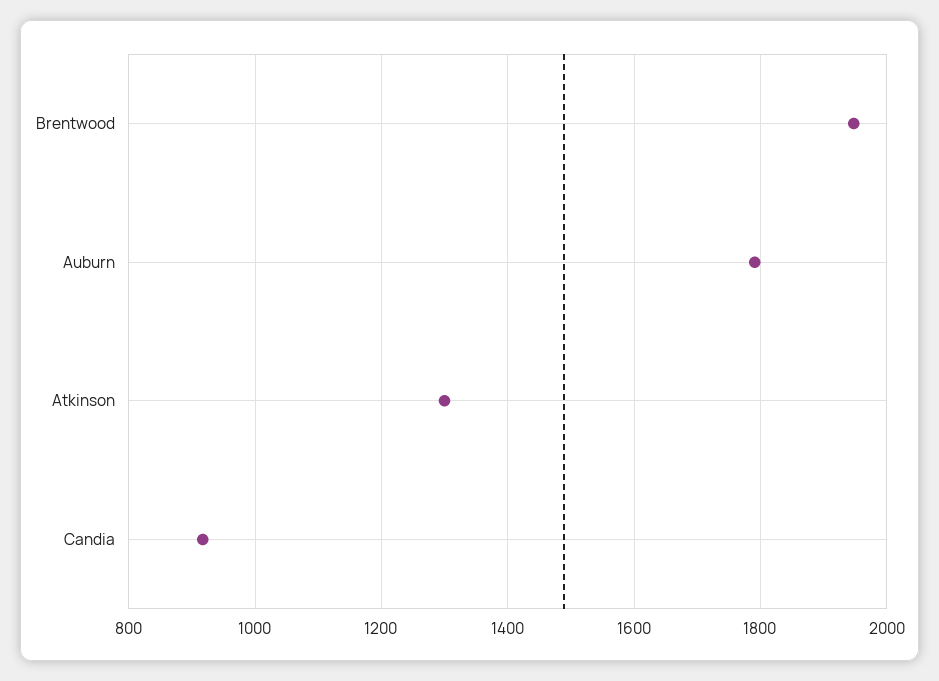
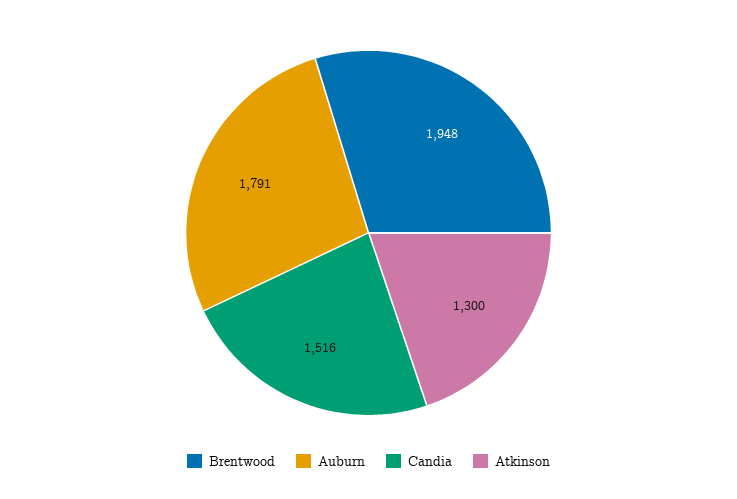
Candia: 920 -> 1516

